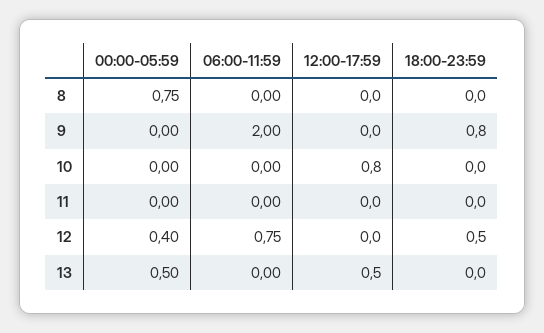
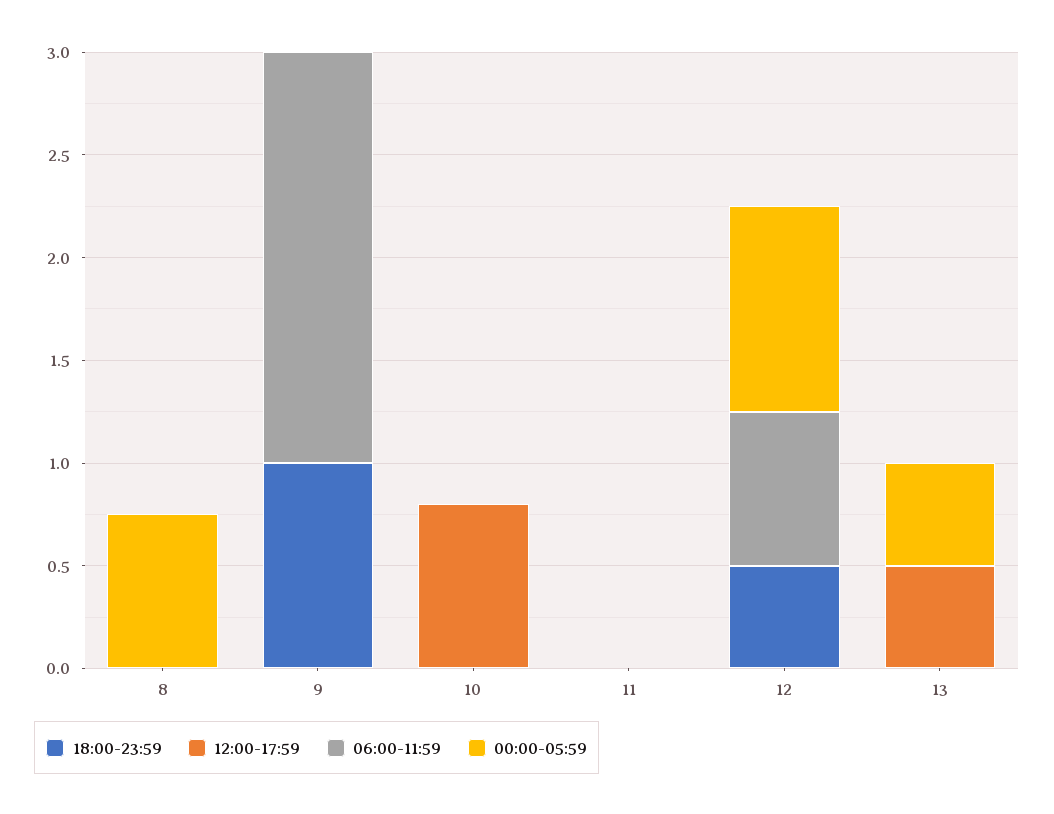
18:00-23:59, 9: 0.8 -> 1
00:00-05:59, 12: 0.4 -> 1

